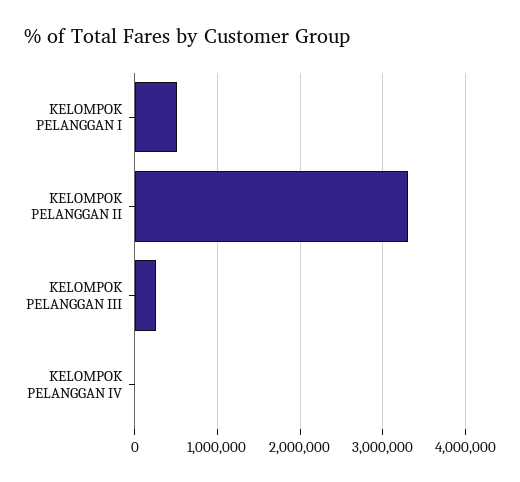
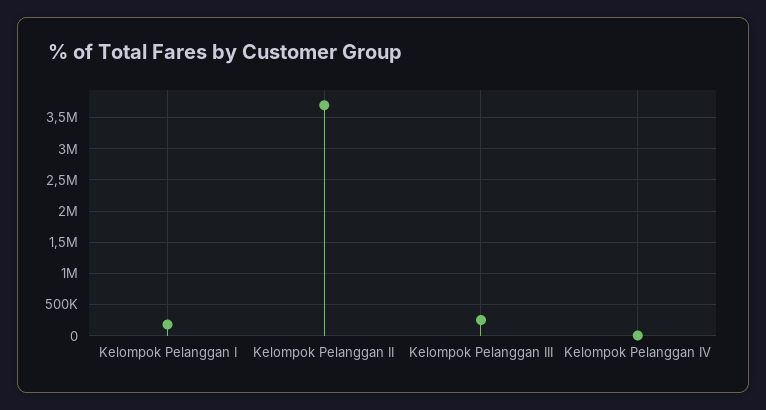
KELOMPOK PELANGGAN I: 500000 -> 200000
KELOMPOK PELANGGAN II: 3300000 -> 3700000

